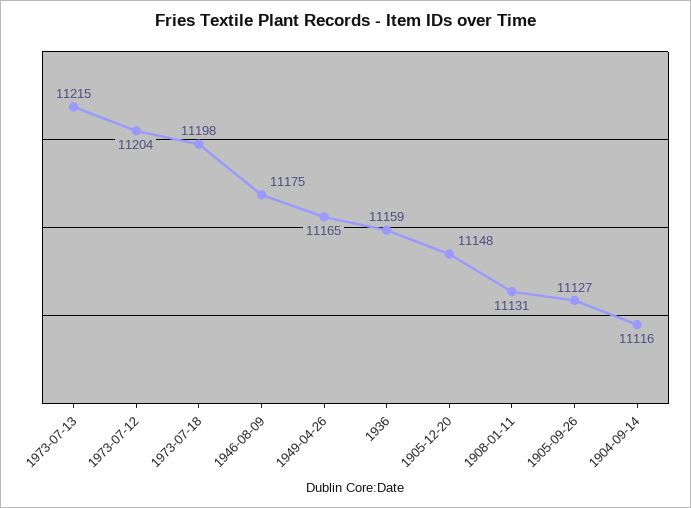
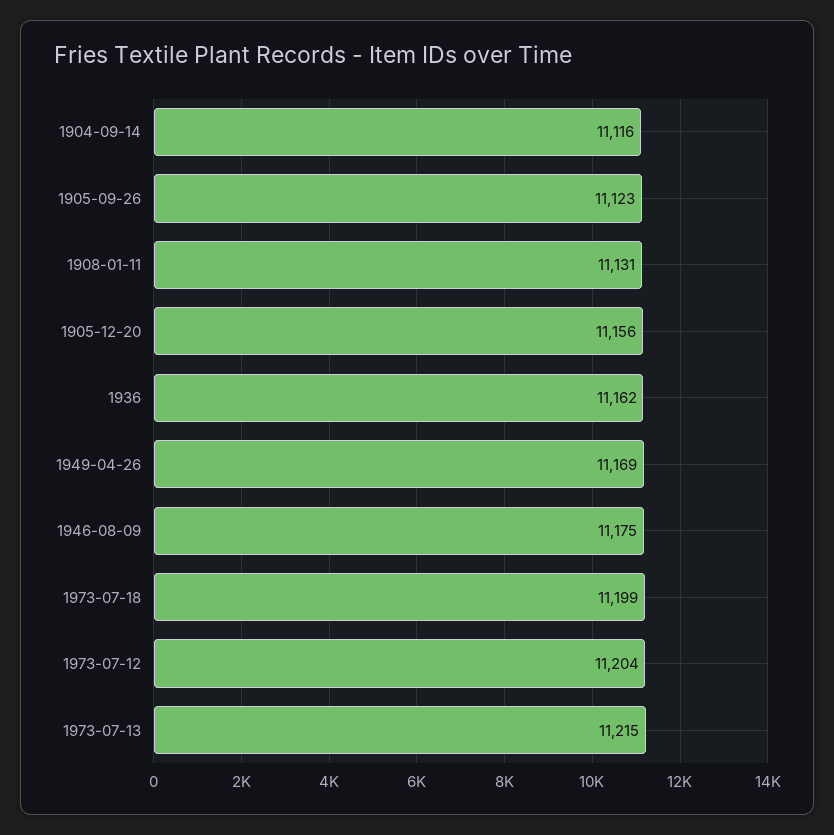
1973-07-18: 11198 -> 11199
1949-04-26: 11165 -> 11169
1936: 11159 -> 11162
1905-12-20: 11148 -> 11156
1905-09-26: 11127 -> 11123

